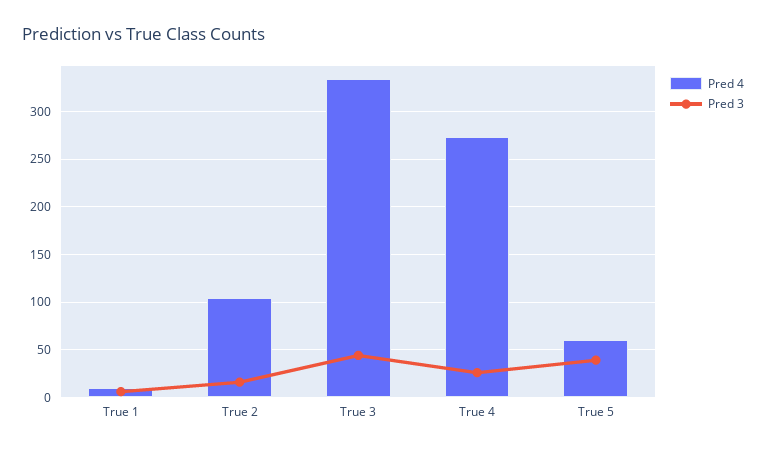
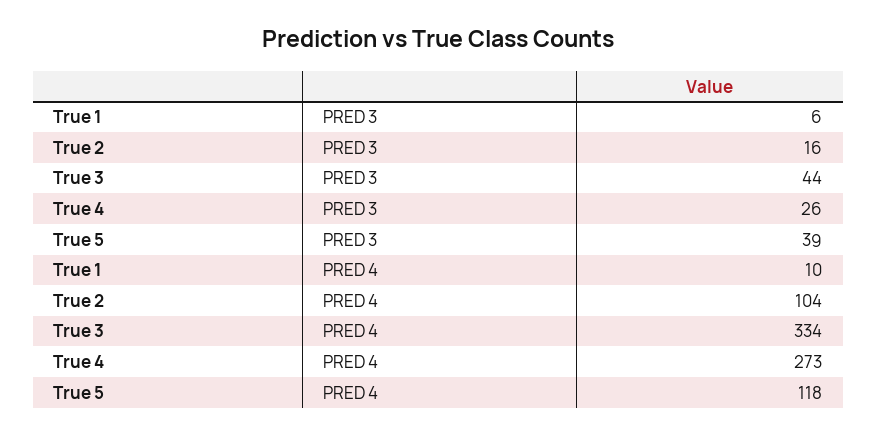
Pred 4, True 5: 60 -> 118

